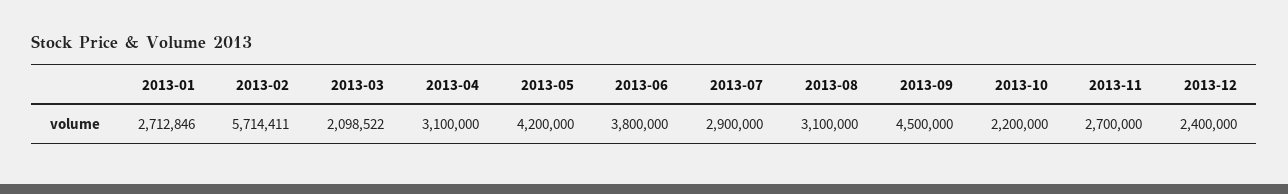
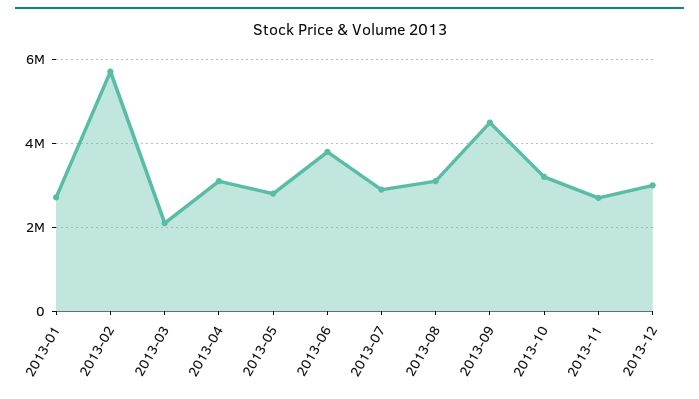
2013-05: 4200000 -> 2800000
2013-10: 2200000 -> 3200000
2013-12: 2400000 -> 3000000

